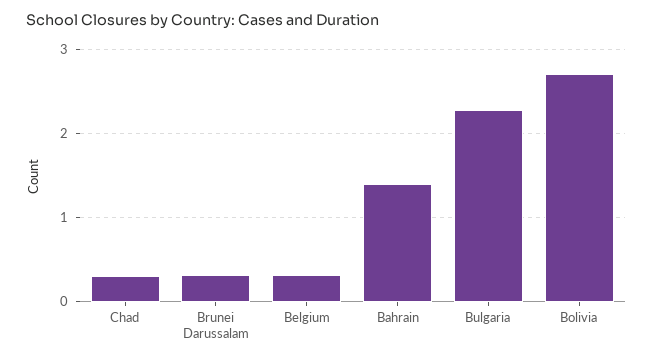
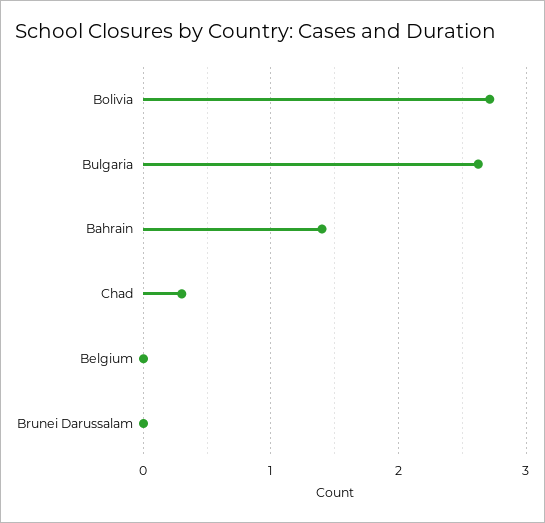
Brunei Darussalam: 0.3 -> 0
Belgium: 0.3 -> 0
Bulgaria: 2.3 -> 2.6

